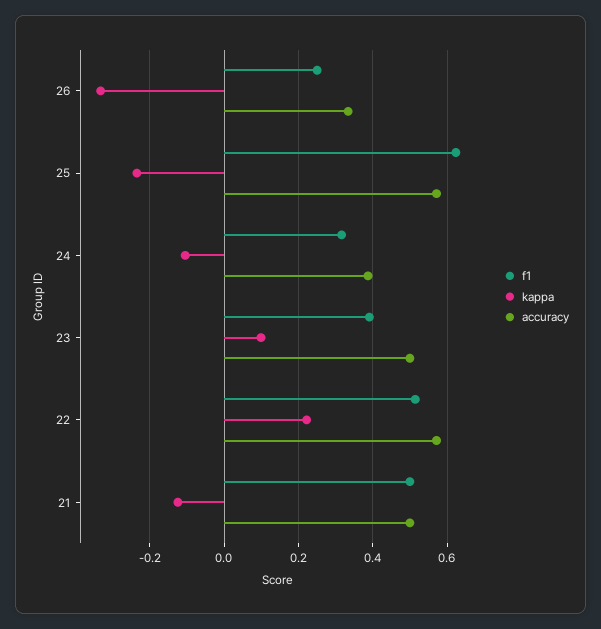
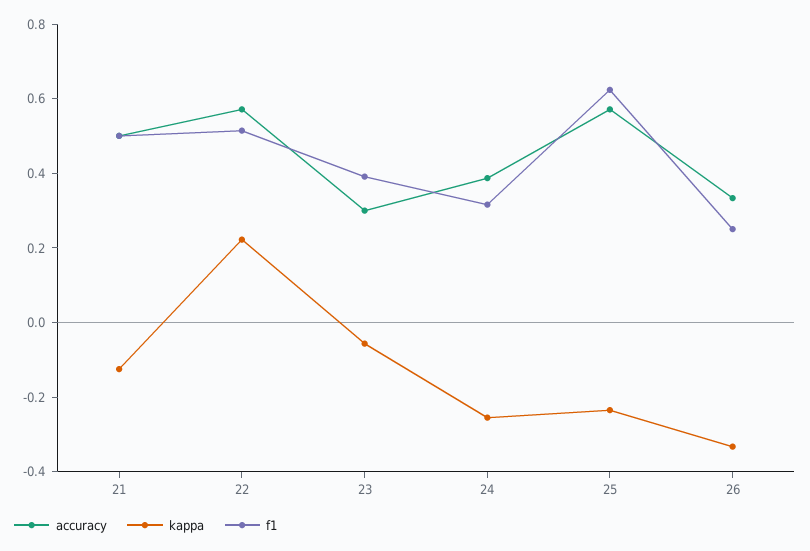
kappa, 24: -0.1 -> -0.25
kappa, 23: 0.1 -> -0.05
accuracy, 23: 0.5 -> 0.3

